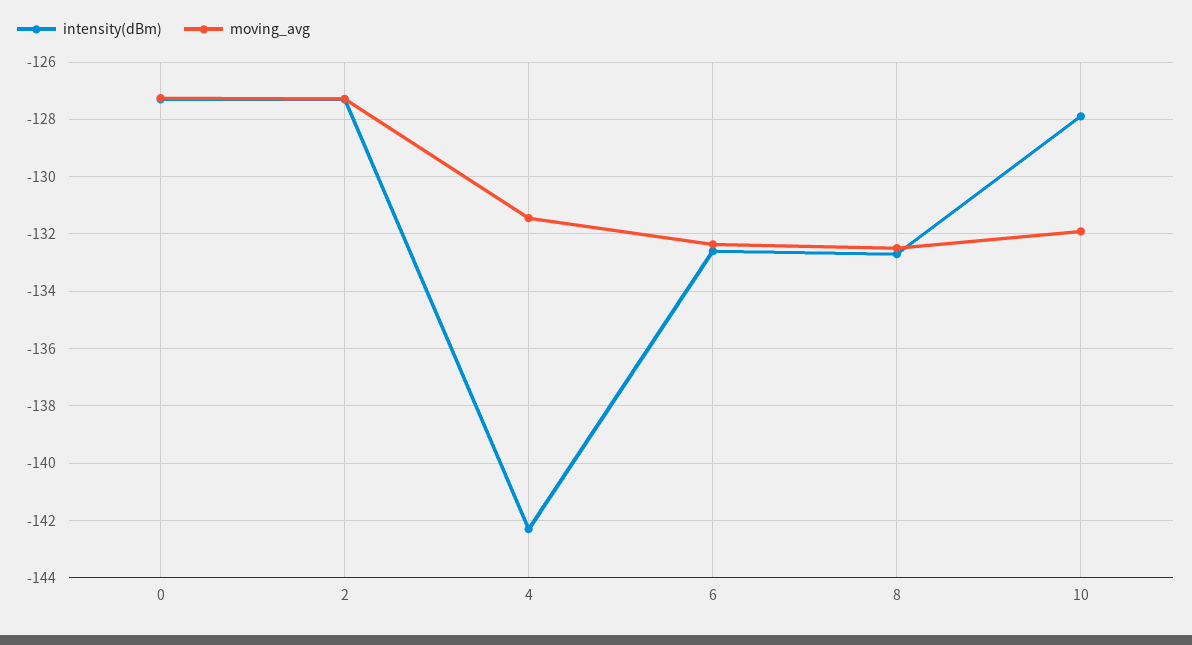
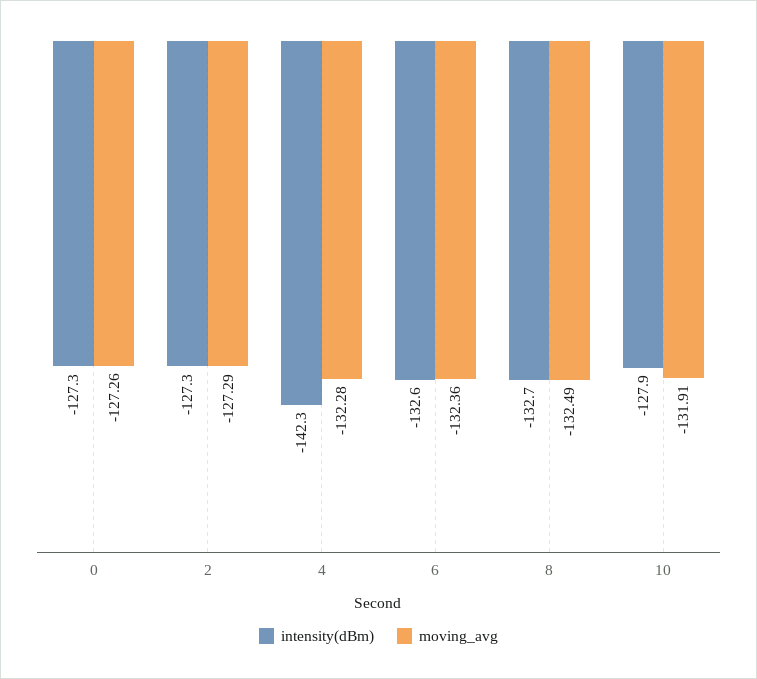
moving_avg, 4: -131.5 -> -132.28

